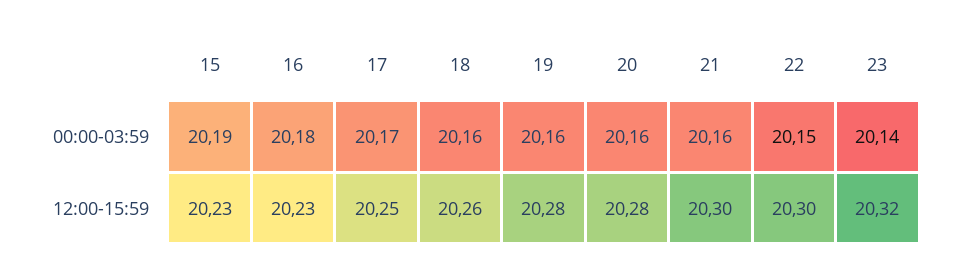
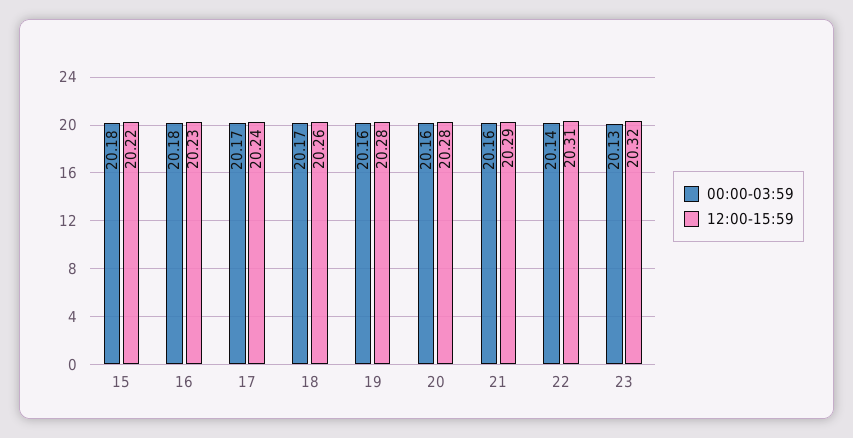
00:00-03:59, 15: 20.19 -> 20.18
00:00-03:59, 18: 20.16 -> 20.17
00:00-03:59, 22: 20.15 -> 20.14
00:00-03:59, 23: 20.14 -> 20.13
12:00-15:59, 15: 20.23 -> 20.22
12:00-15:59, 17: 20.25 -> 20.24
12:00-15:59, 21: 20.3 -> 20.29
12:00-15:59, 22: 20.3 -> 20.31

